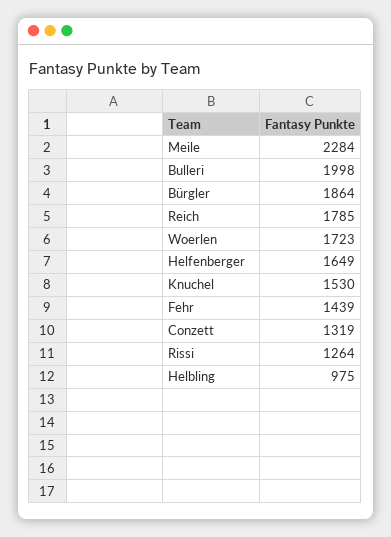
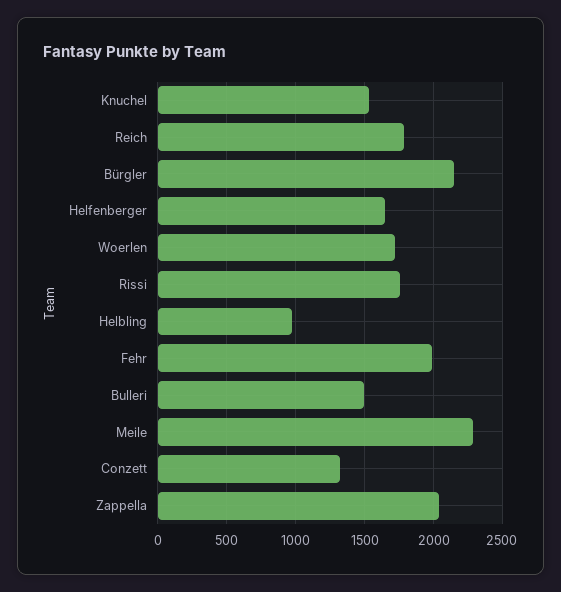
Bulleri: 1998 -> 1500
Bürgler: 1864 -> 2150
Fehr: 1439 -> 2000
Rissi: 1264 -> 1750
Zappella: none -> 2050

